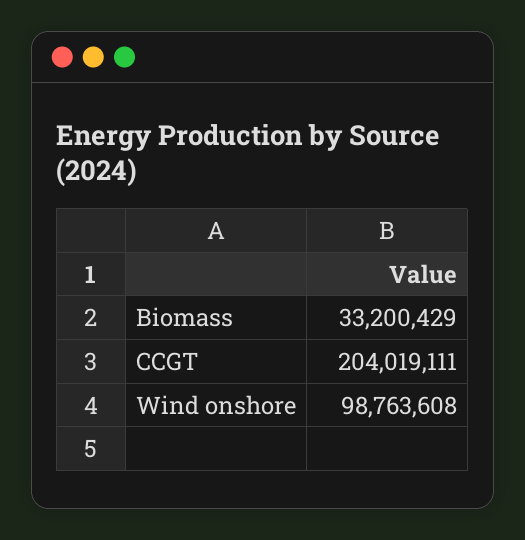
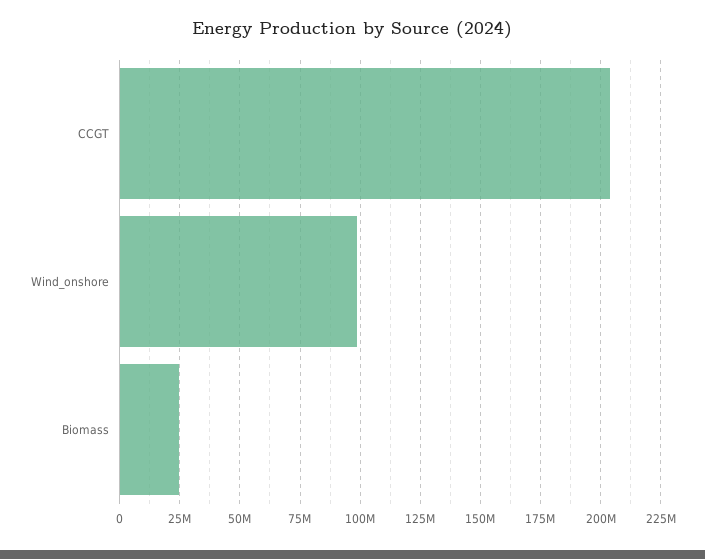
Biomass: 33200429 -> 25000000

